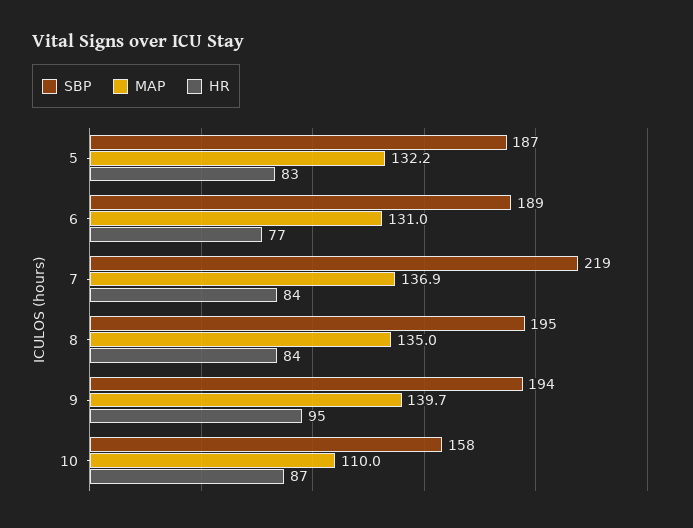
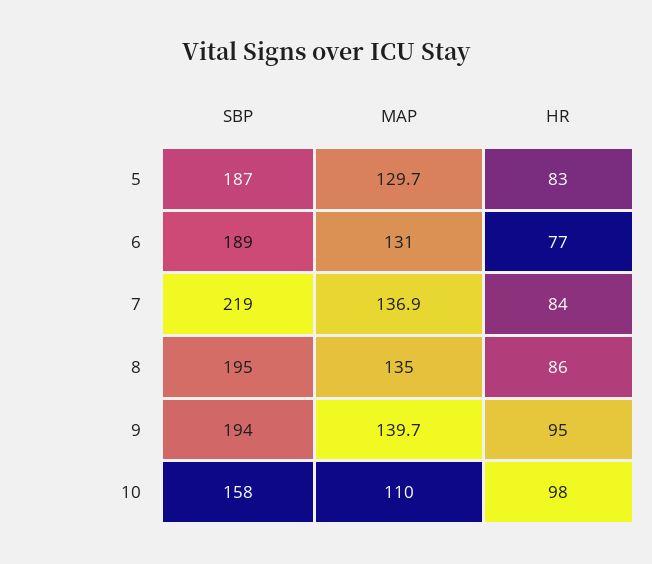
MAP, 5: 132.2 -> 129.7
HR, 8: 84 -> 86
HR, 10: 87 -> 98

